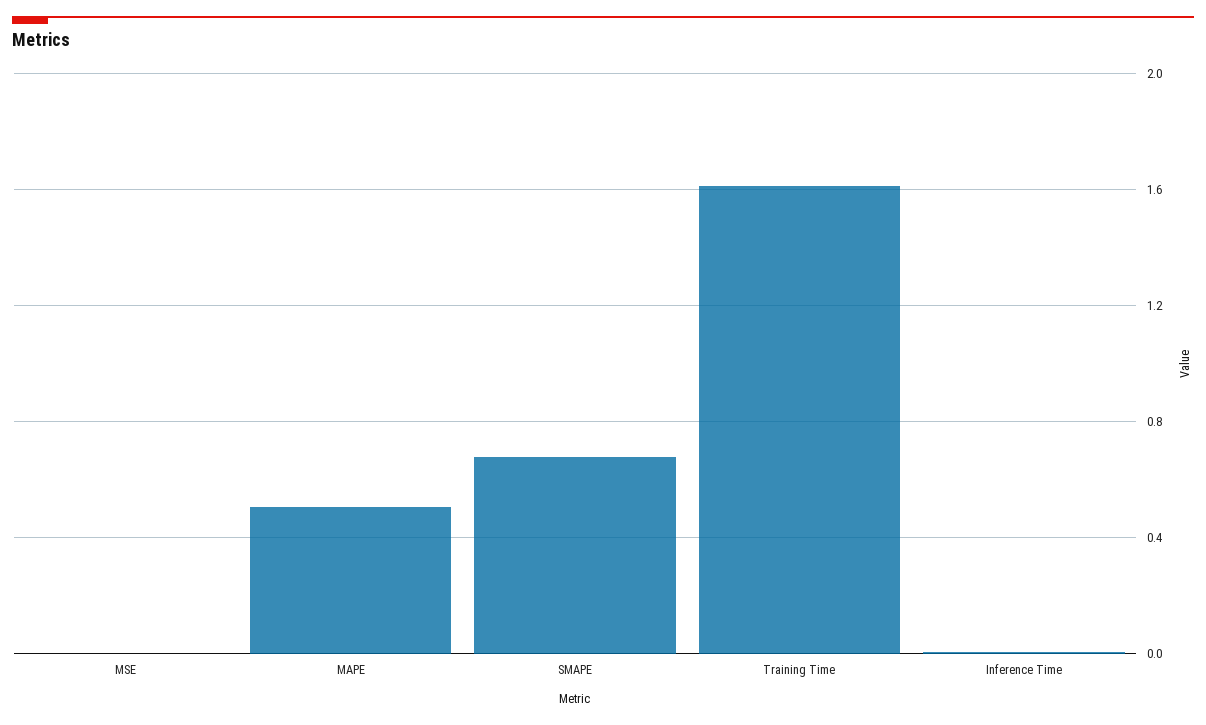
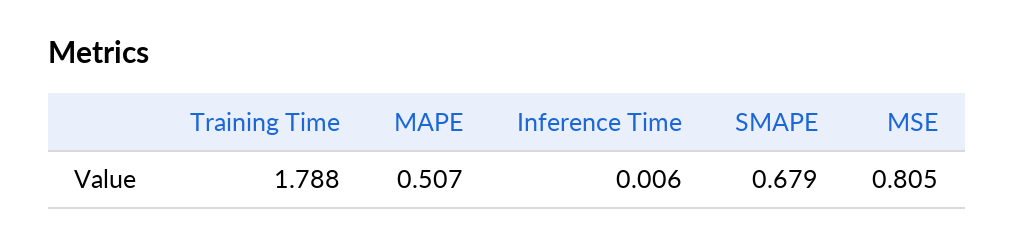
MSE: 0 -> 0.805
Training Time: 1.6 -> 1.788

